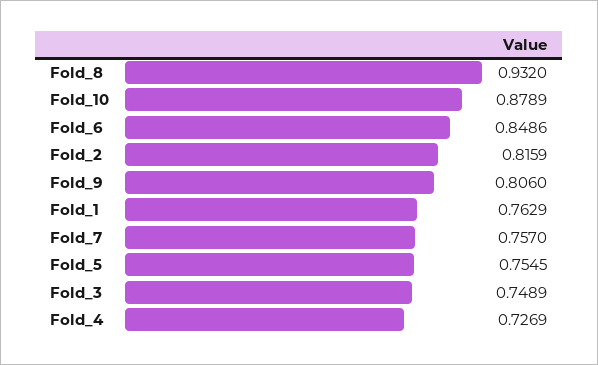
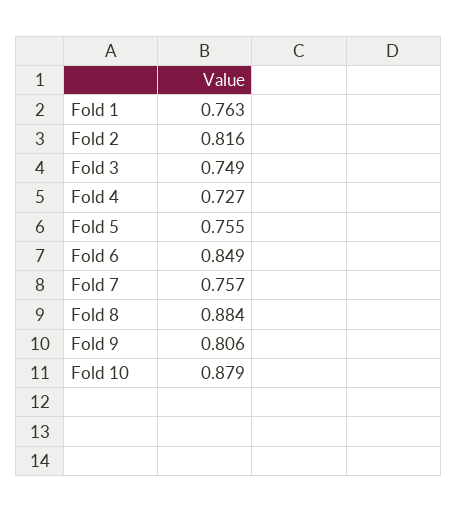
Fold_8: 0.932 -> 0.884

